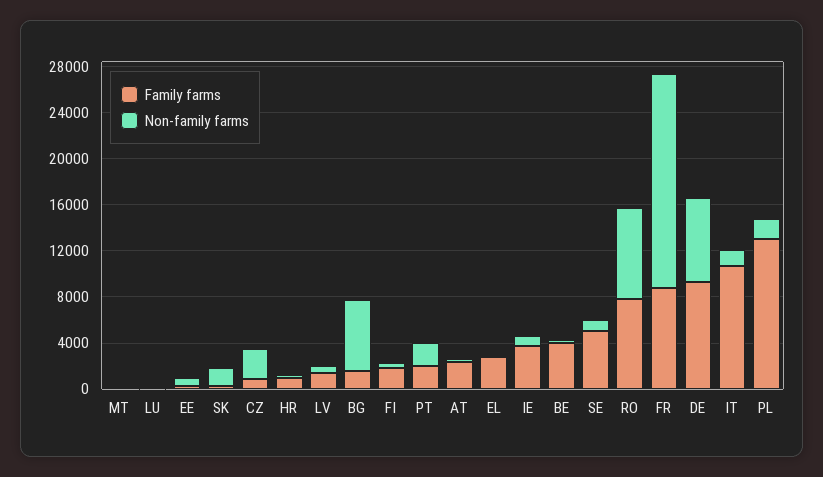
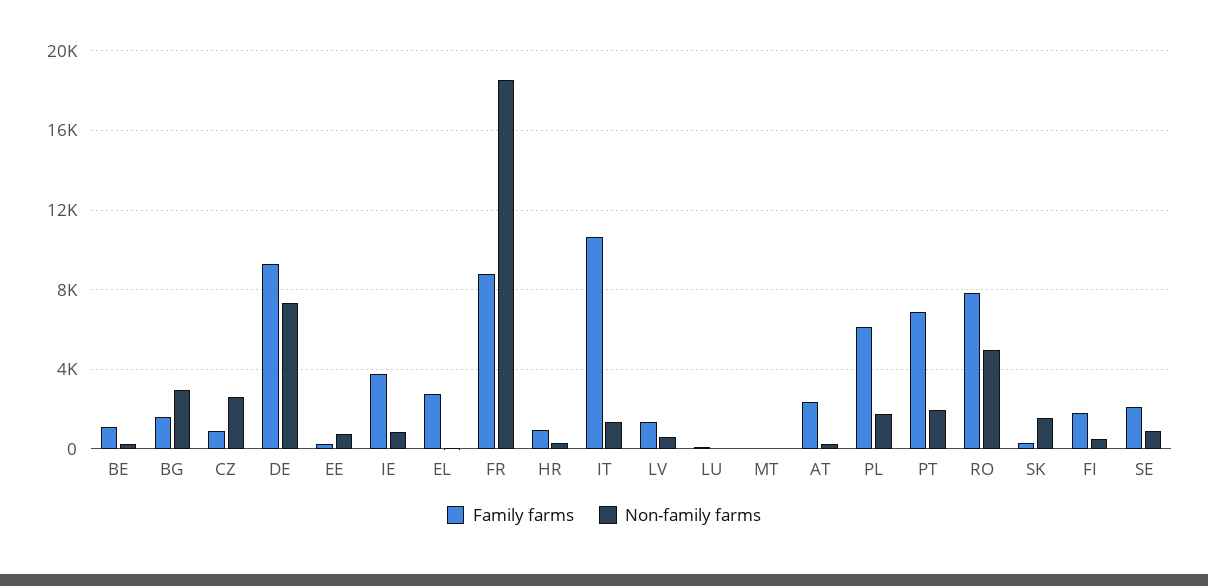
Non-family farms, BG: 6000 -> 3000
Family farms, PT: 2000 -> 7000
Family farms, BE: 4000 -> 1000
Family farms, SE: 5000 -> 2000
Non-family farms, RO: 8000 -> 5000
Family farms, PL: 13000 -> 6000

